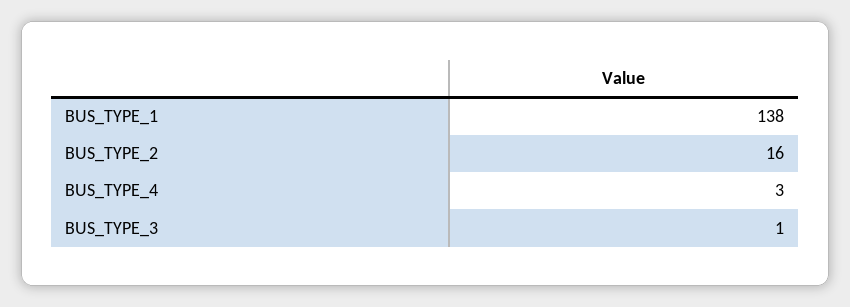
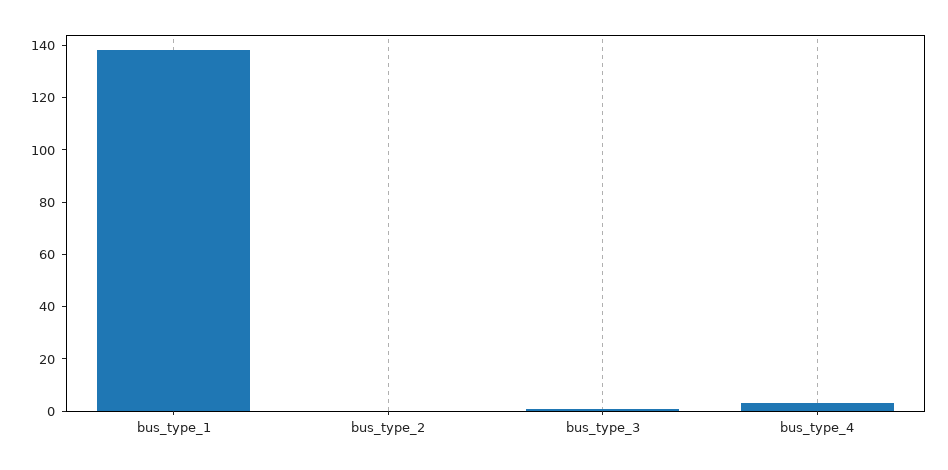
BUS_TYPE_2: 16 -> 0

